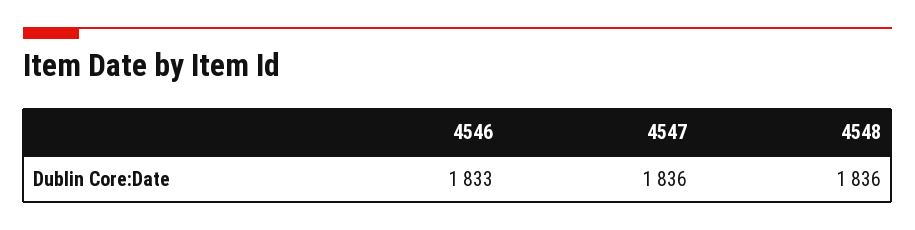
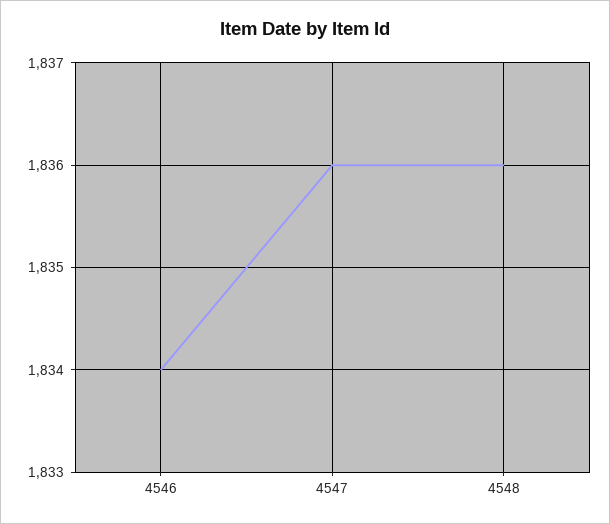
4546: 1833 -> 1834

